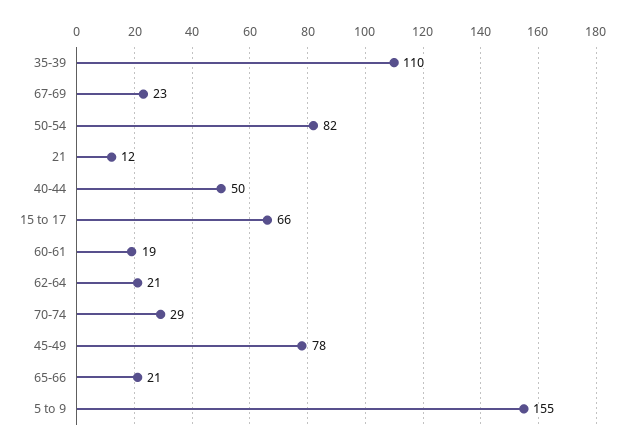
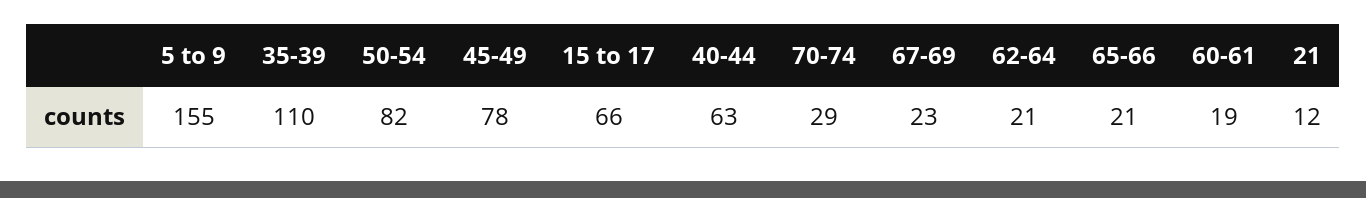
40-44: 50 -> 63

